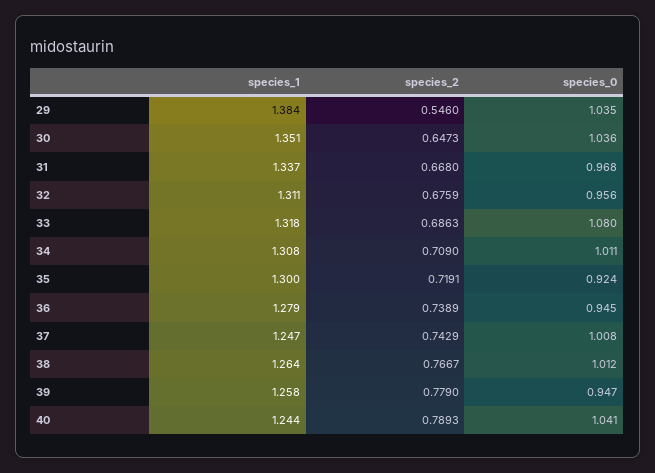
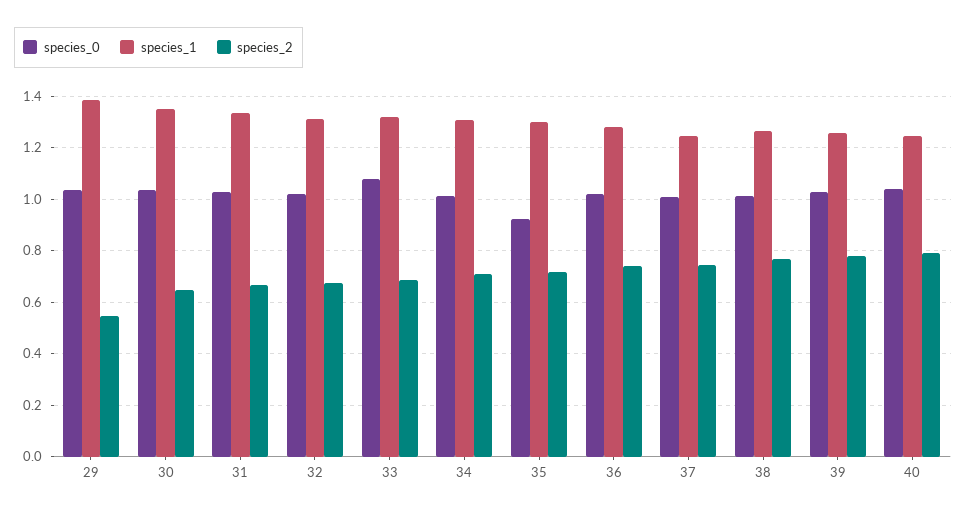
species_0, 31: 0.968 -> 1.025
species_0, 32: 0.956 -> 1.025
species_0, 36: 0.945 -> 1.025
species_0, 39: 0.947 -> 1.025

